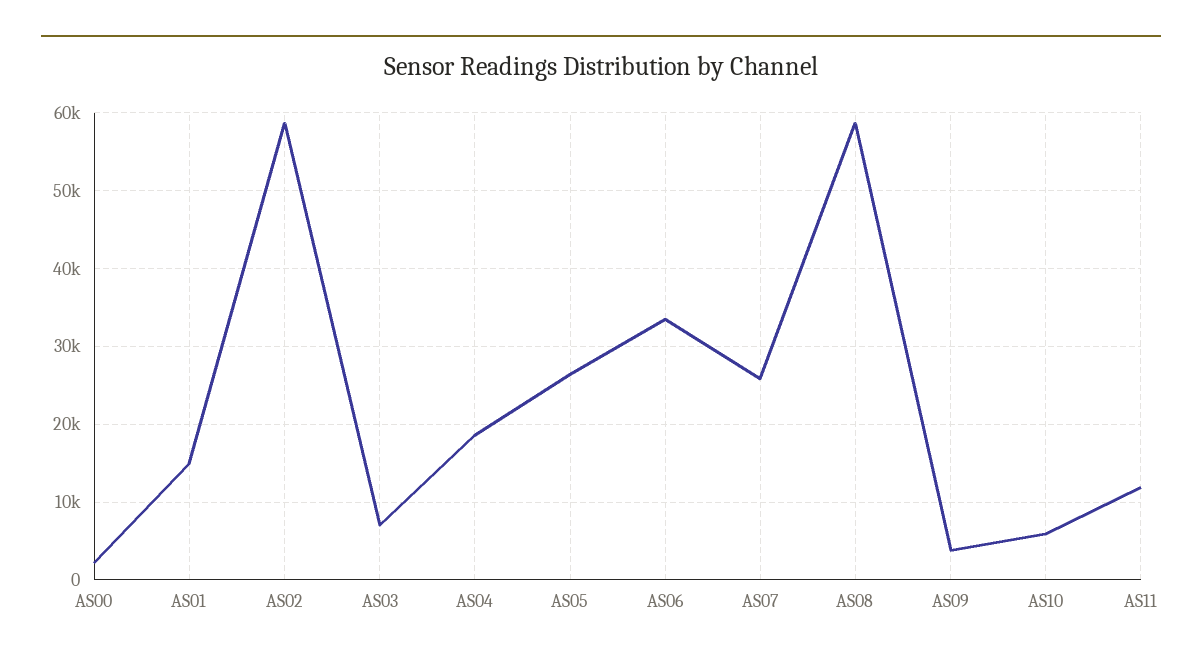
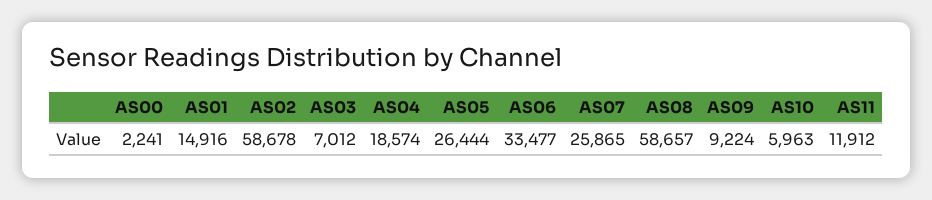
AS09: 4000 -> 9224

